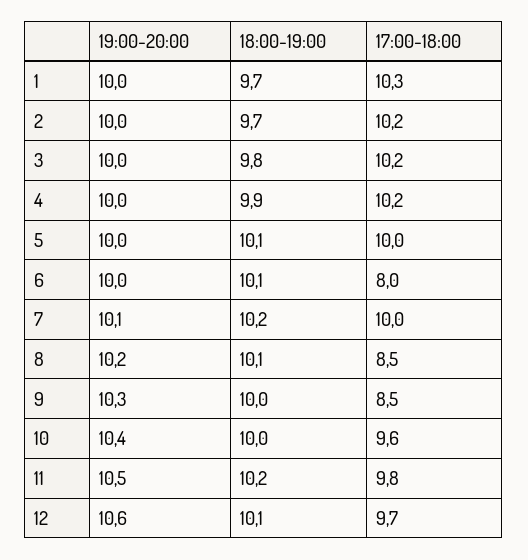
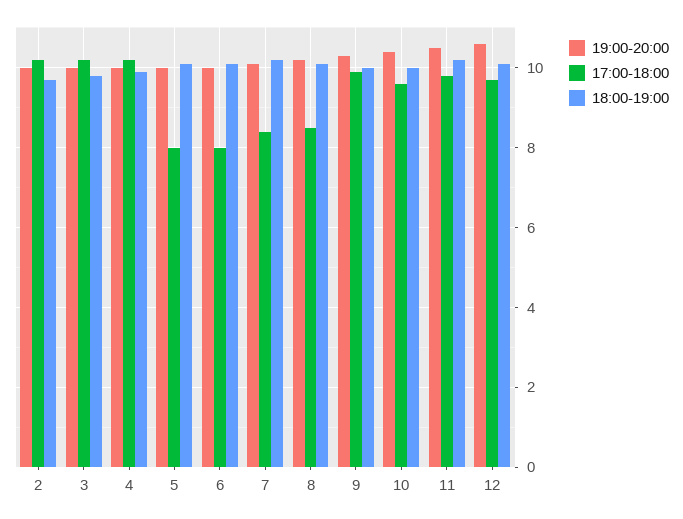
19:00-20:00, 1: 10 -> none
18:00-19:00, 1: 9.7 -> none
17:00-18:00, 1: 10.3 -> none
17:00-18:00, 5: 10 -> 8
17:00-18:00, 7: 10 -> 8.5
17:00-18:00, 9: 8.5 -> 10

